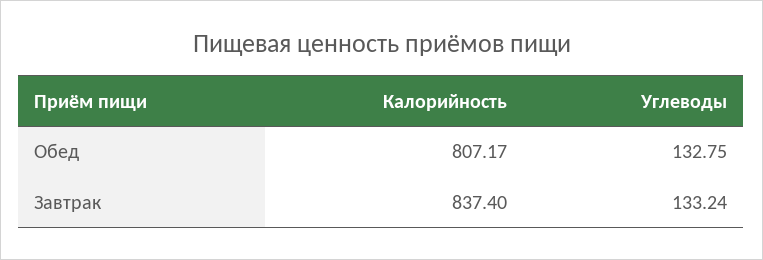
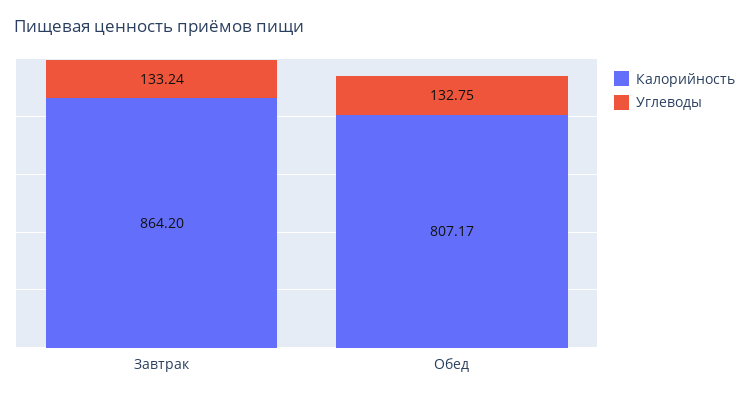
Калорийность, Завтрак: 837.4 -> 864.2

